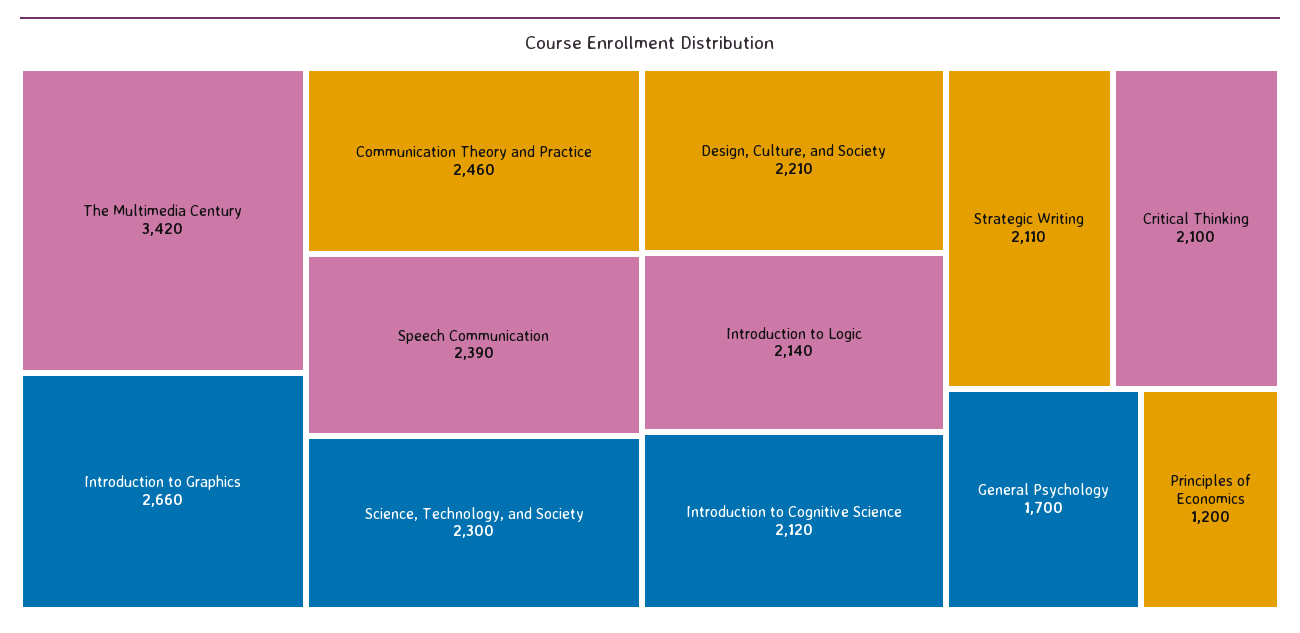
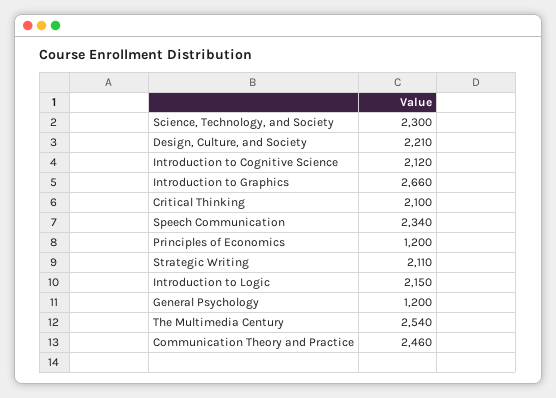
The Multimedia Century: 3420 -> 2540
Speech Communication: 2390 -> 2340
Introduction to Logic: 2140 -> 2150
General Psychology: 1700 -> 1200

